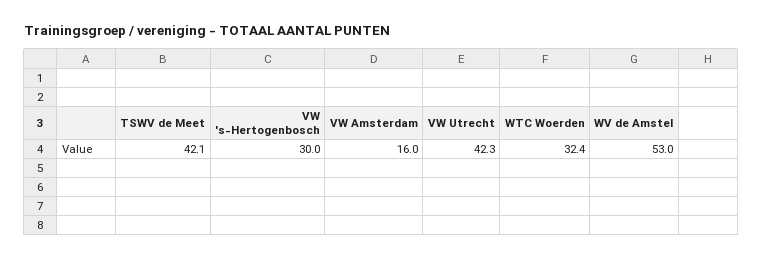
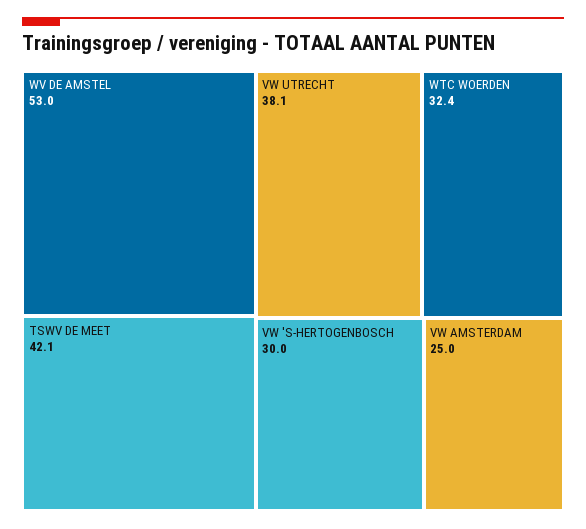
VW Amsterdam: 16 -> 25
VW Utrecht: 42.3 -> 38.1

